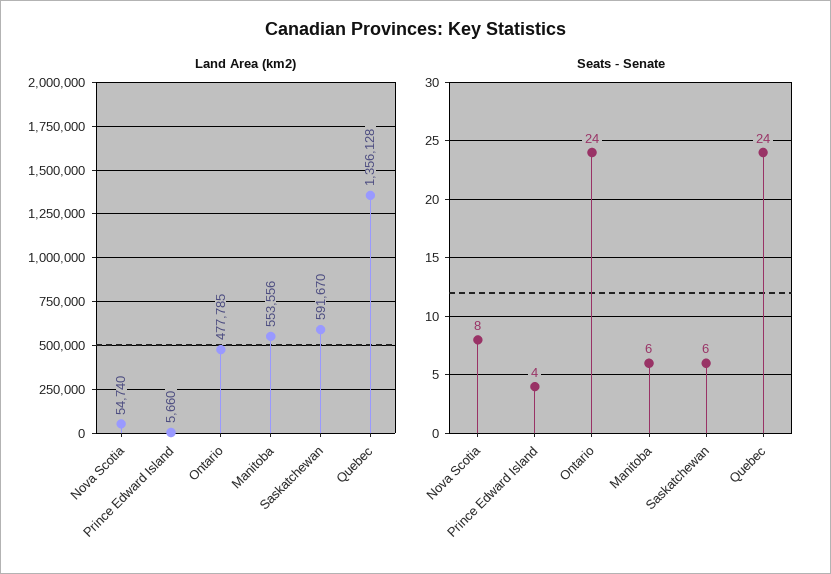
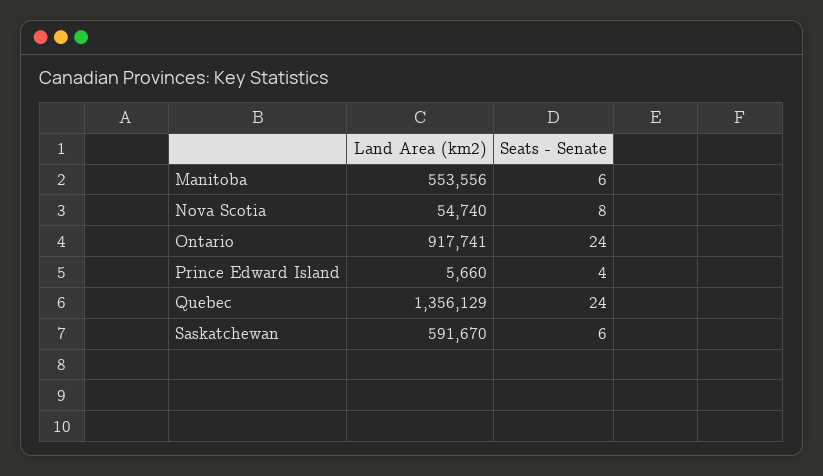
Land Area (km2), Ontario: 477785 -> 917741
Land Area (km2), Quebec: 1356128 -> 1356129

